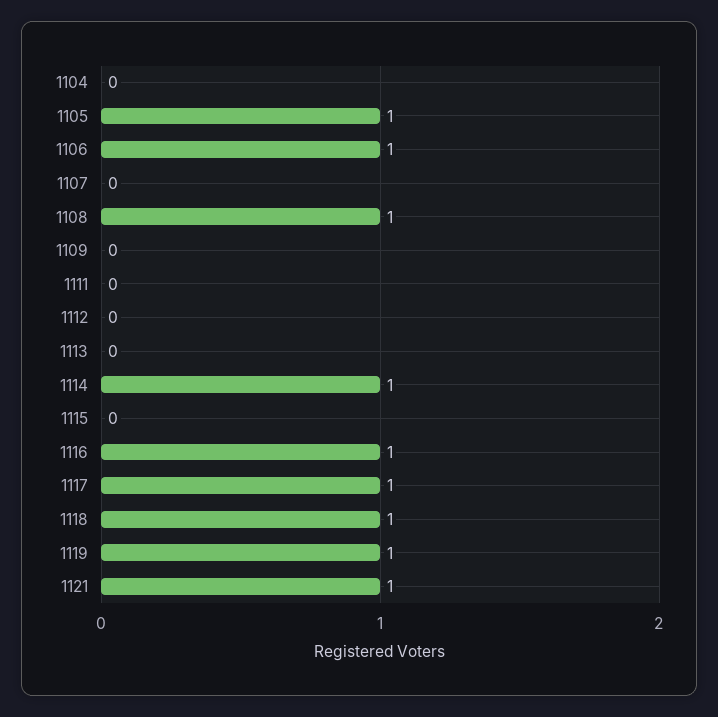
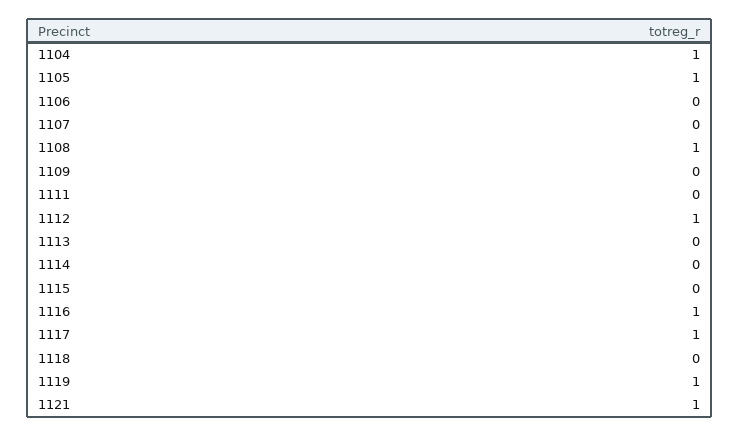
1104: 0 -> 1
1106: 1 -> 0
1112: 0 -> 1
1114: 1 -> 0
1118: 1 -> 0

